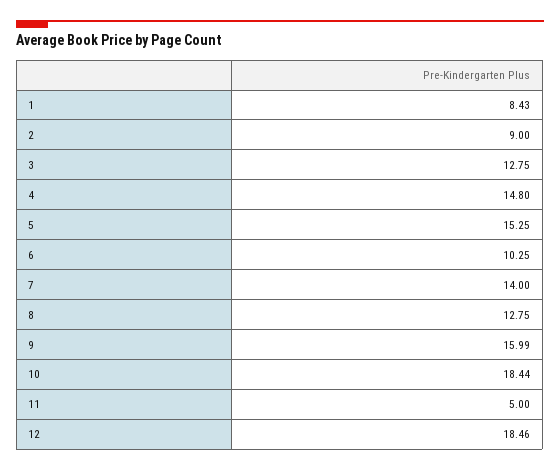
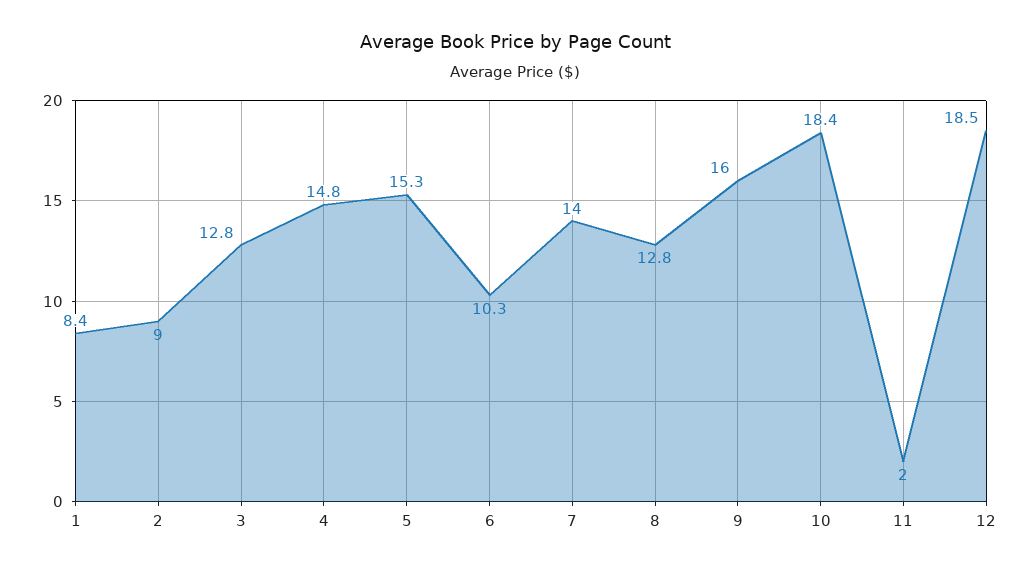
11: 5 -> 2

